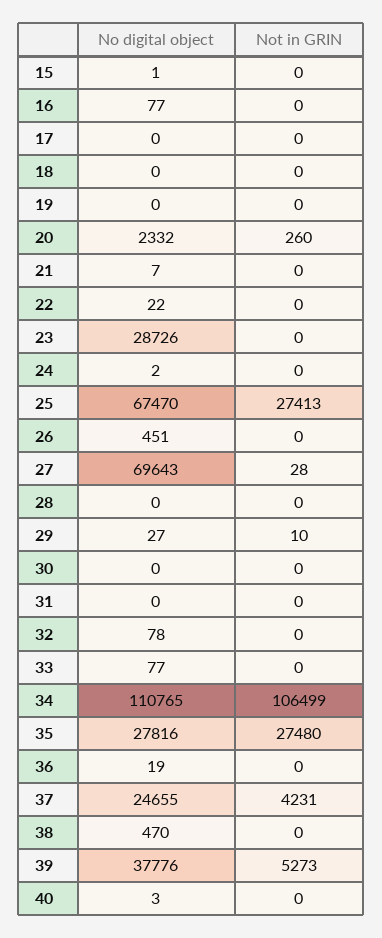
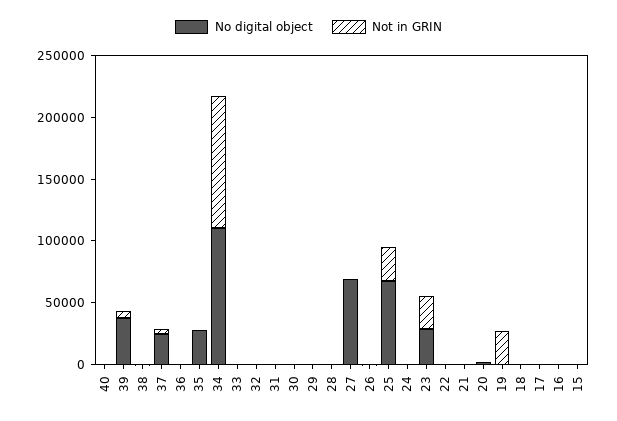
Not in GRIN, 19: 0 -> 30000
Not in GRIN, 23: 0 -> 30000
Not in GRIN, 35: 27480 -> 0

